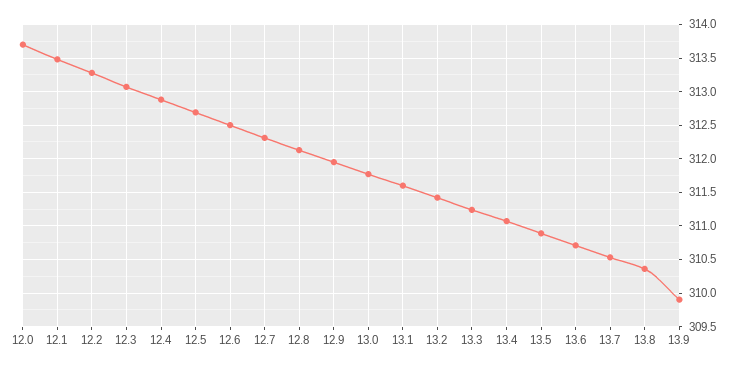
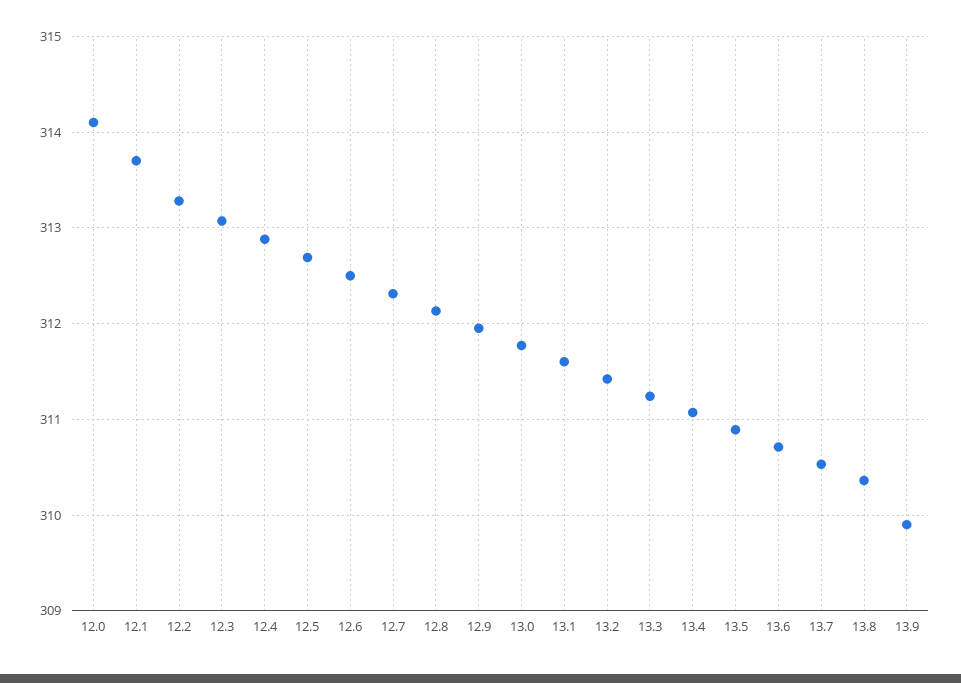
12.0: 313.7 -> 314.1
12.1: 313.5 -> 313.7

